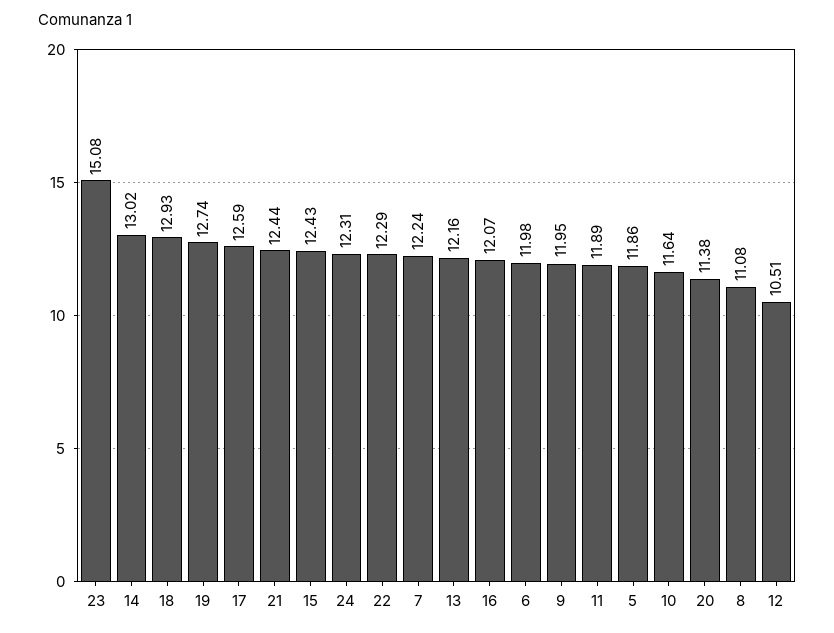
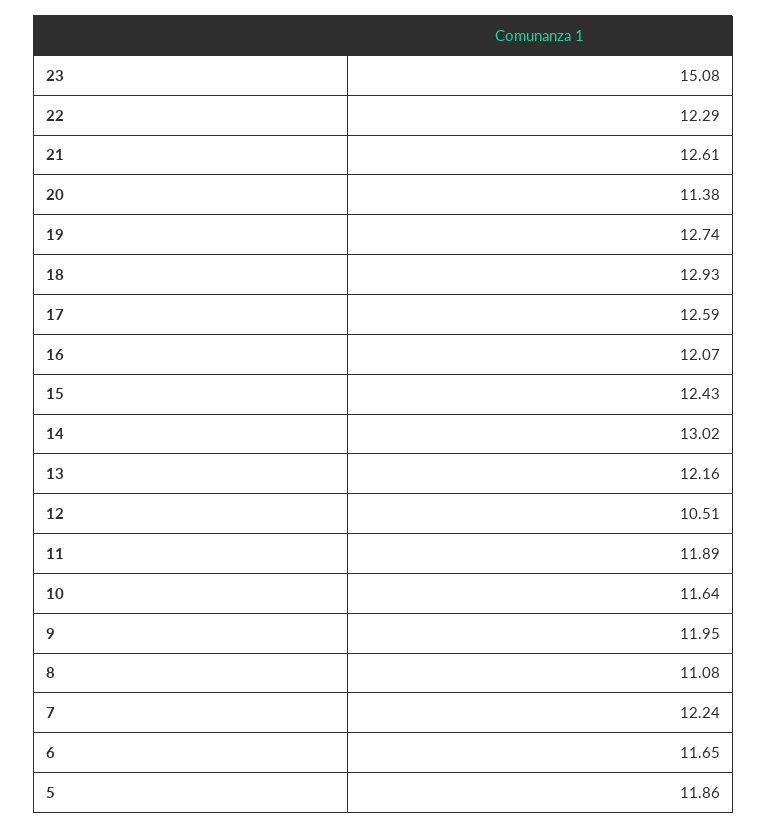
21: 12.44 -> 12.61
24: 12.31 -> none
6: 11.98 -> 11.65

